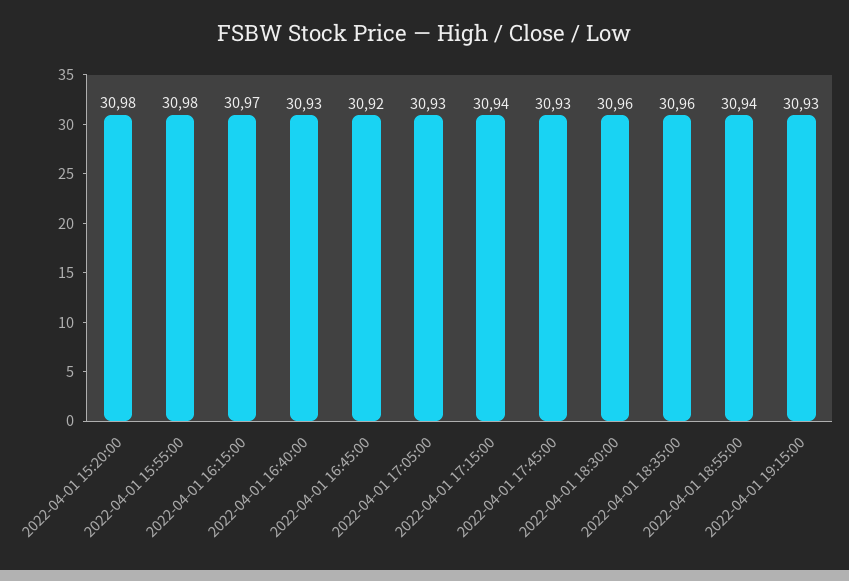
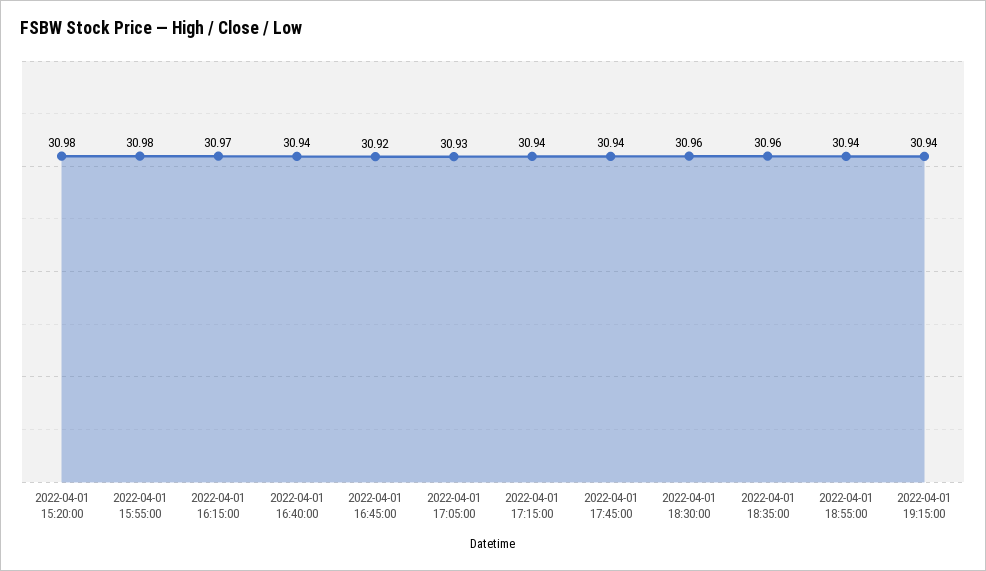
2022-04-01 16:40:00: 30.93 -> 30.94
2022-04-01 17:45:00: 30.93 -> 30.94
2022-04-01 19:15:00: 30.93 -> 30.94

